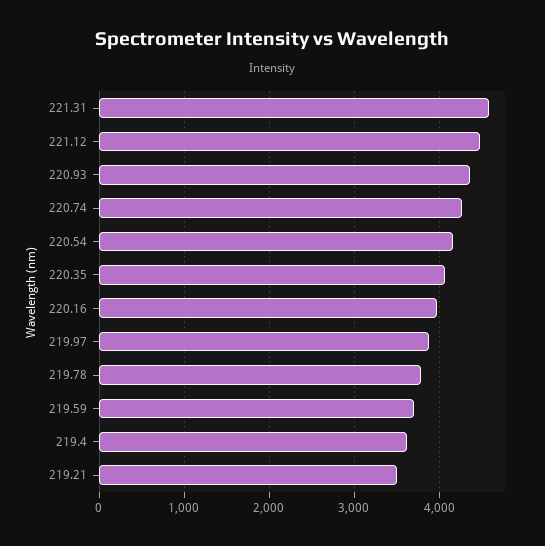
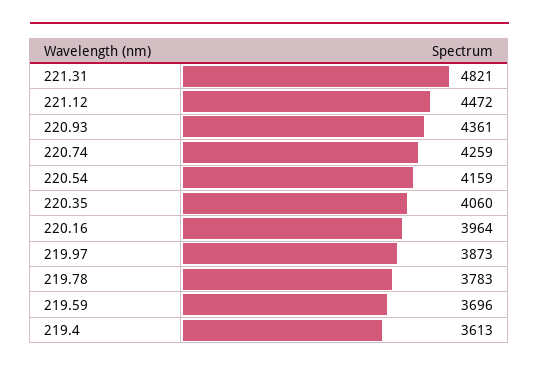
221.31: 4600 -> 4821
219.21: 3500 -> none

